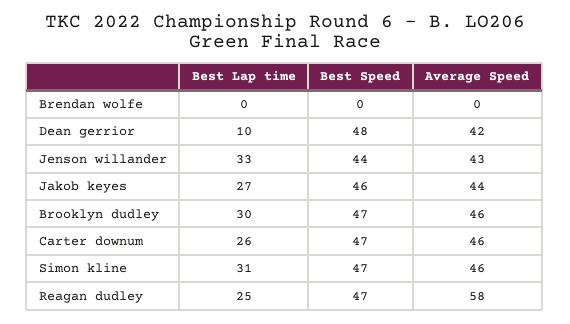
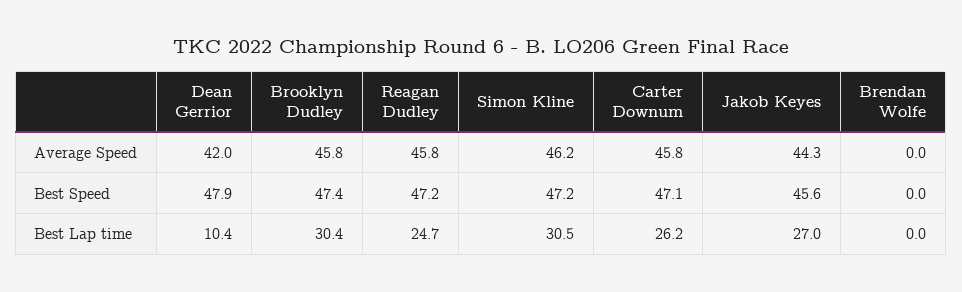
Best Lap time, Jenson willander: 33 -> none
Best Speed, Jenson willander: 44 -> none
Average Speed, Jenson willander: 43 -> none
Average Speed, Reagan dudley: 58 -> 45.8

